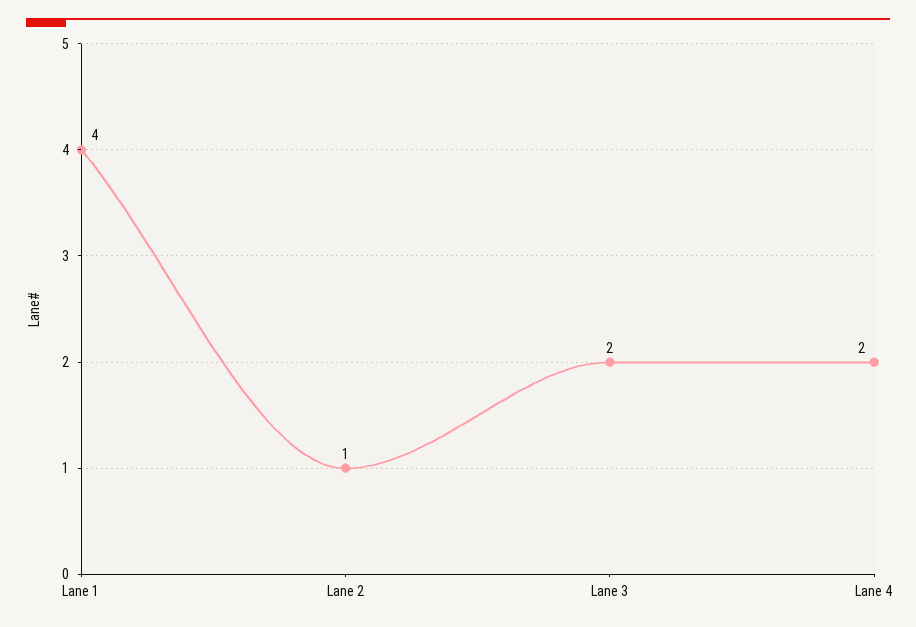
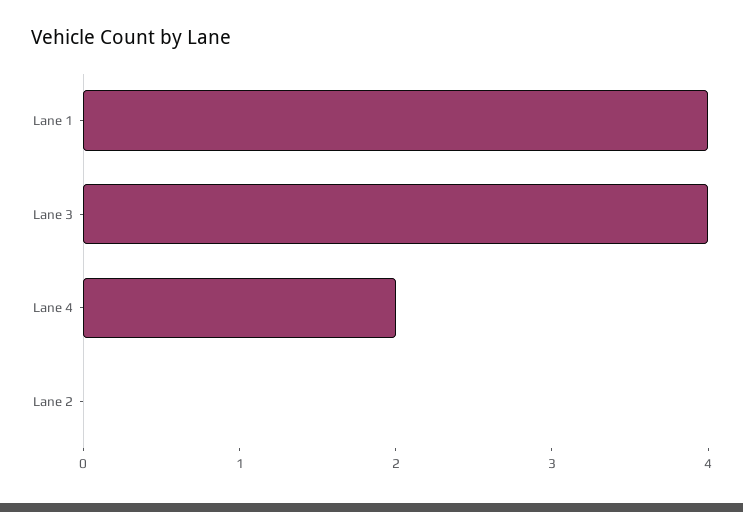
Lane 2: 1 -> 0
Lane 3: 2 -> 4

